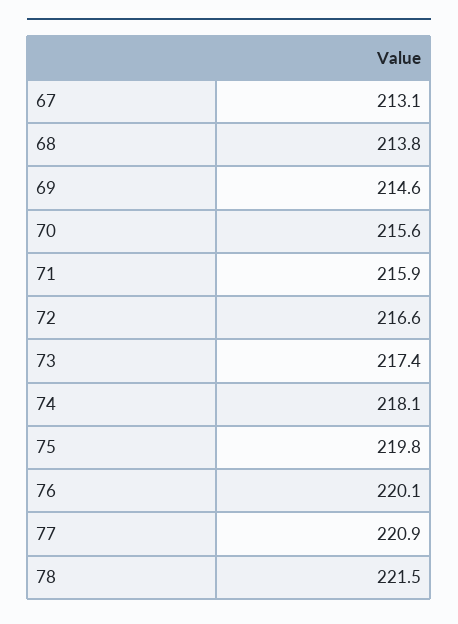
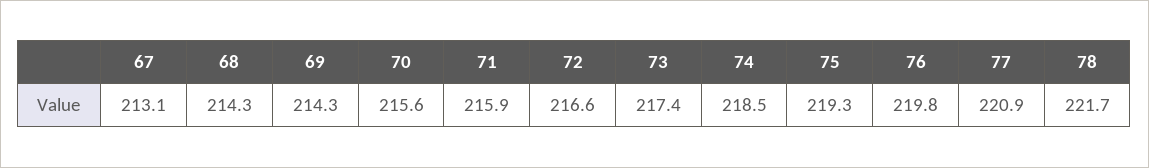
68: 213.8 -> 214.3
69: 214.6 -> 214.3
74: 218.1 -> 218.5
75: 219.8 -> 219.3
76: 220.1 -> 219.8
78: 221.5 -> 221.7

